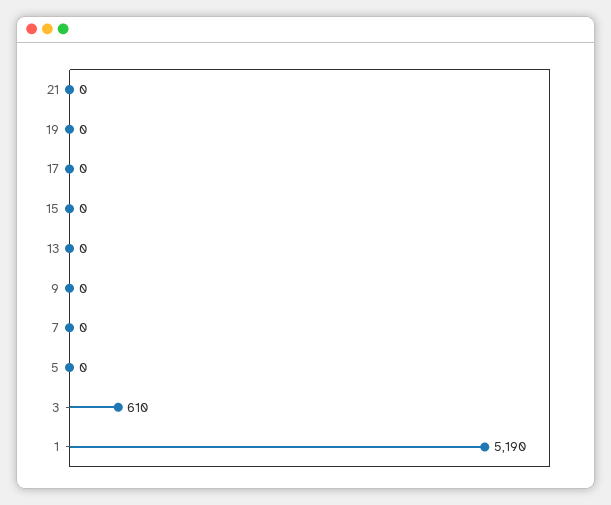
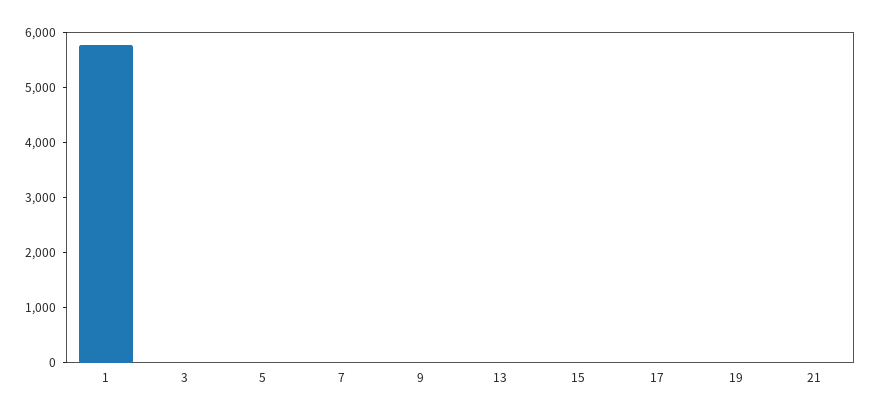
3: 610 -> 0
1: 5190 -> 5800

